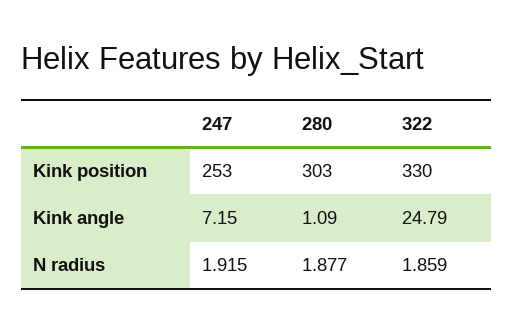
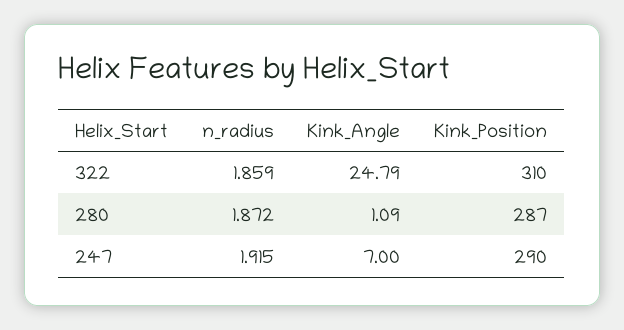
247, Kink position: 253 -> 290
280, Kink position: 303 -> 287
322, Kink position: 330 -> 310
247, Kink angle: 7.15 -> 7
280, N radius: 1.877 -> 1.872

